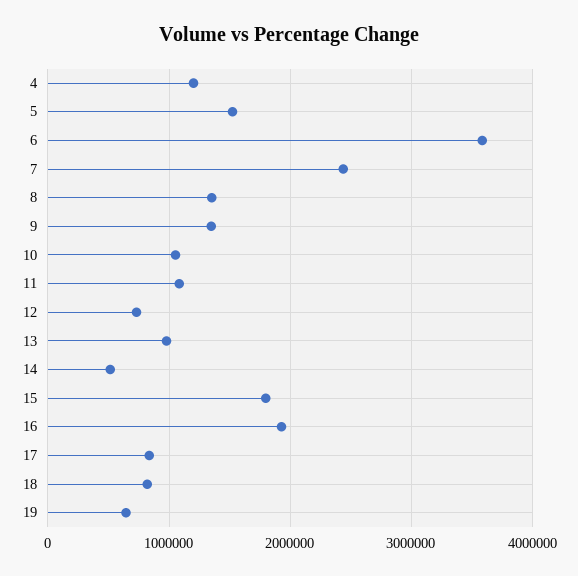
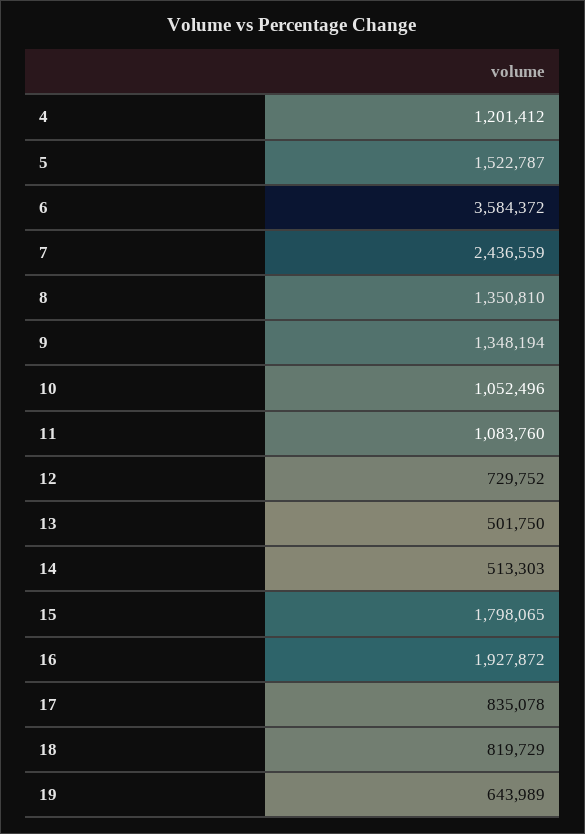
13: 1000000 -> 501750

